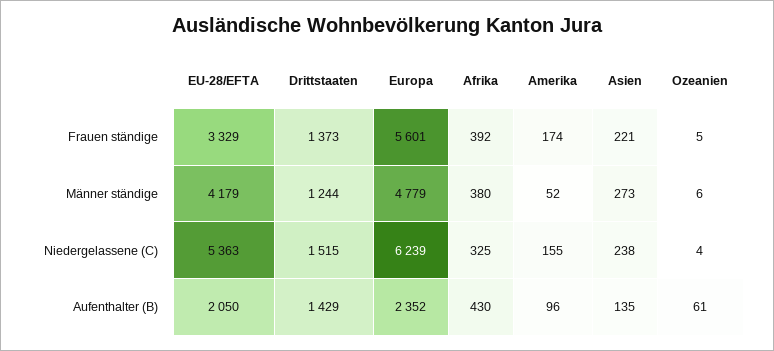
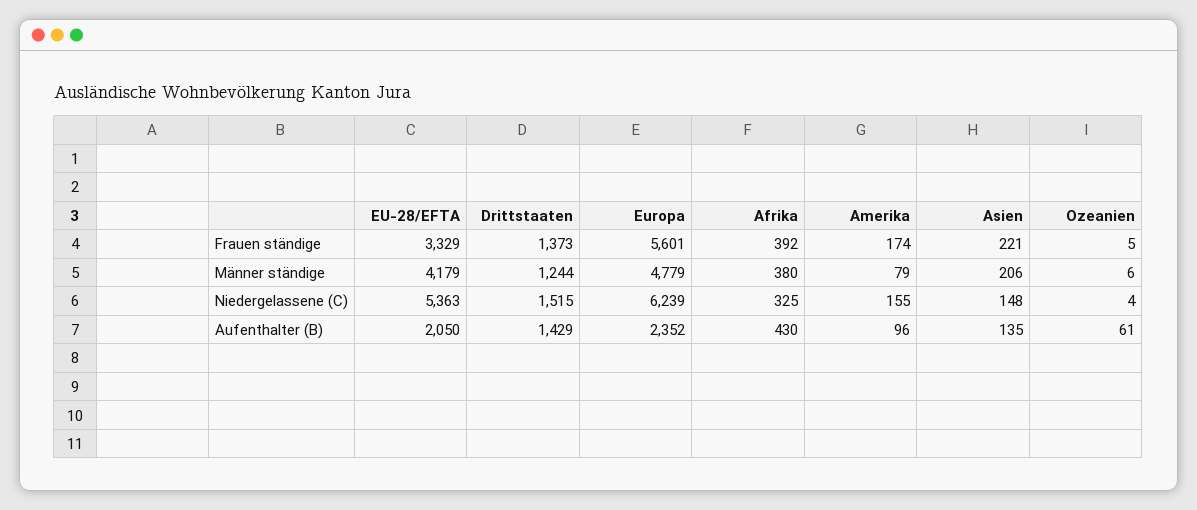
Amerika, Männer ständige: 52 -> 79
Asien, Männer ständige: 273 -> 206
Asien, Niedergelassene (C): 238 -> 148

